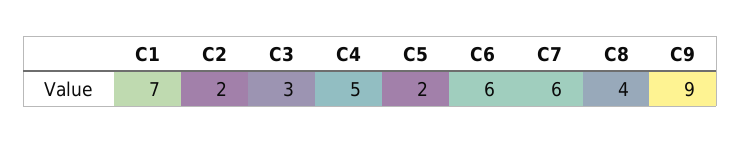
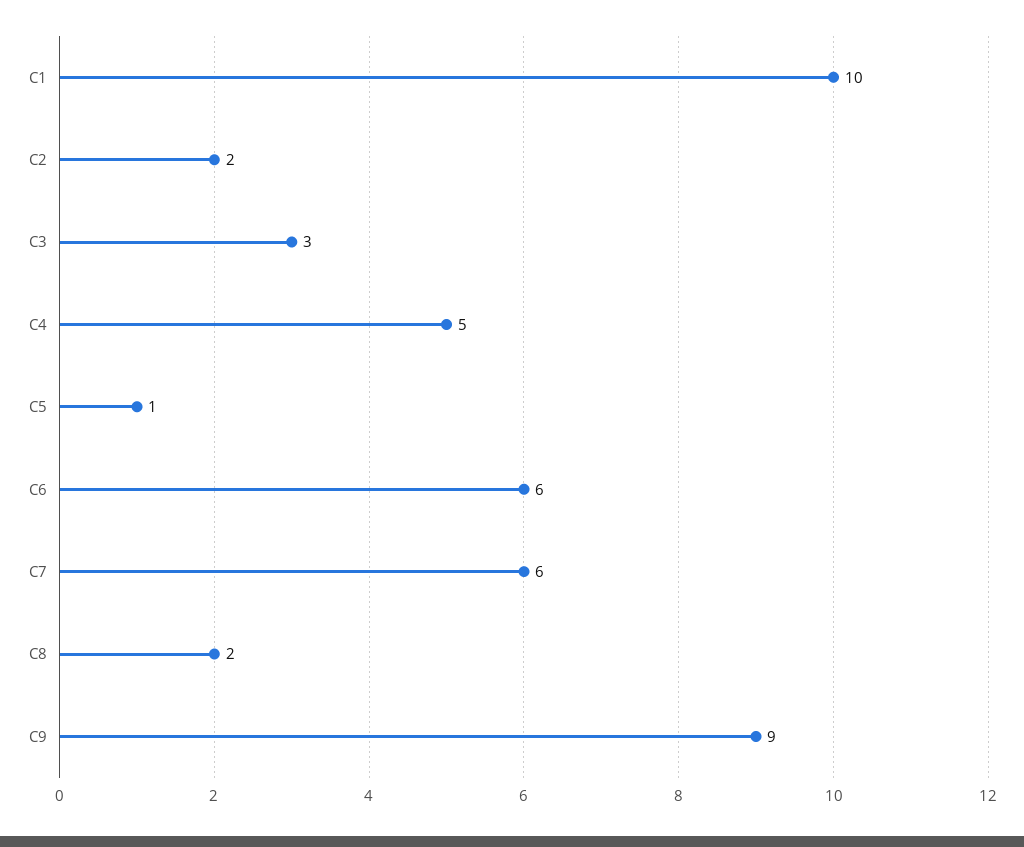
C1: 7 -> 10
C5: 2 -> 1
C8: 4 -> 2

